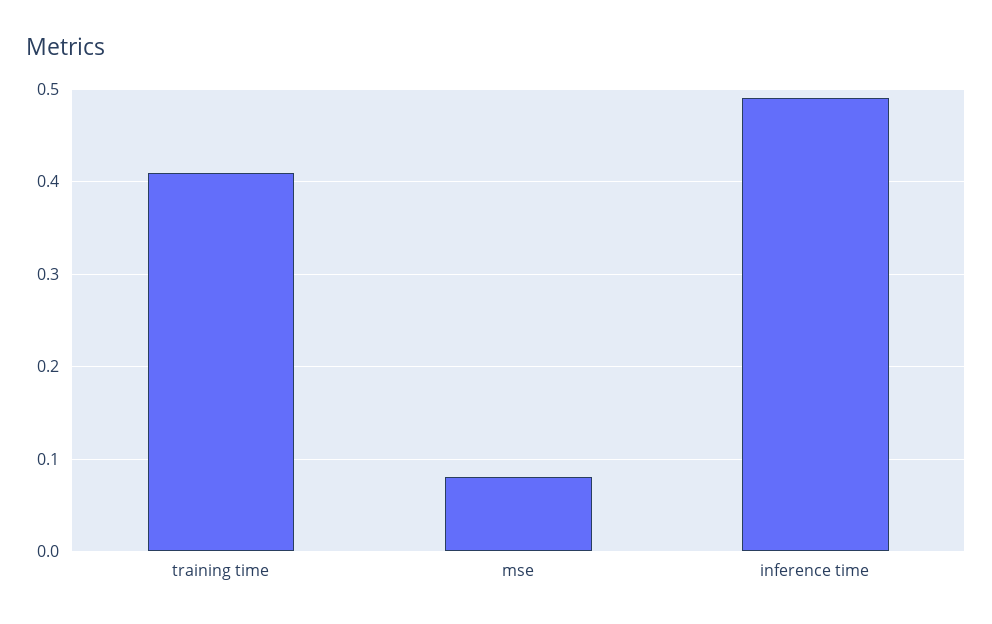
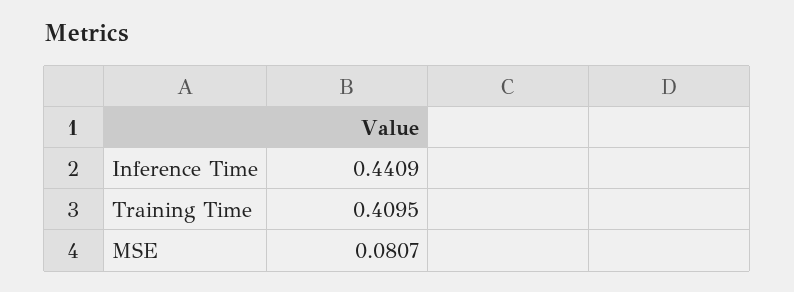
inference time: 0.49 -> 0.4409

